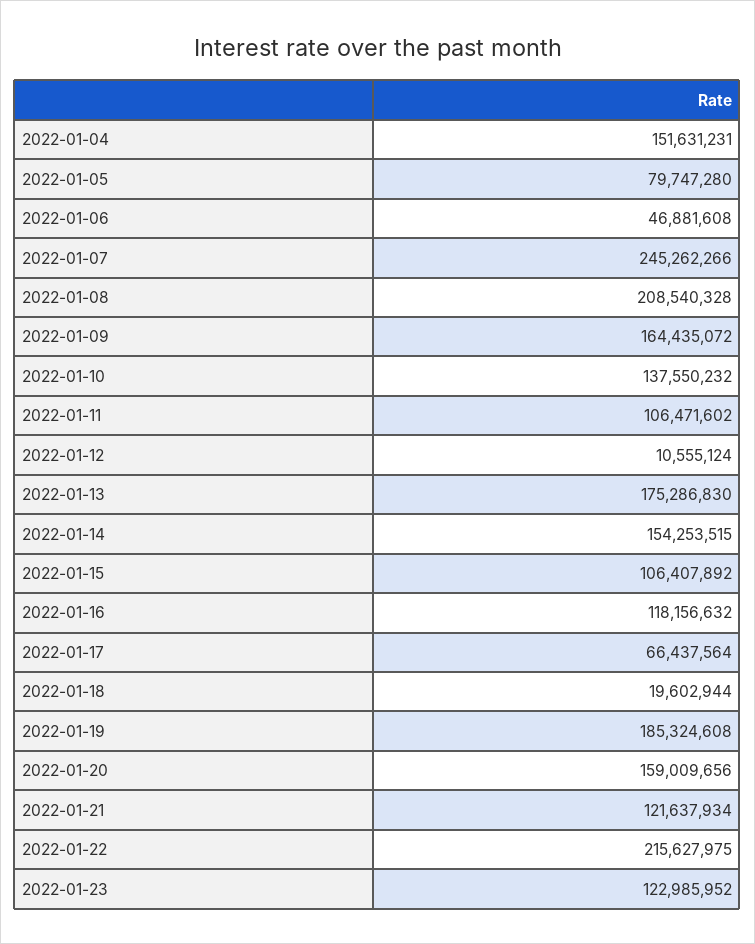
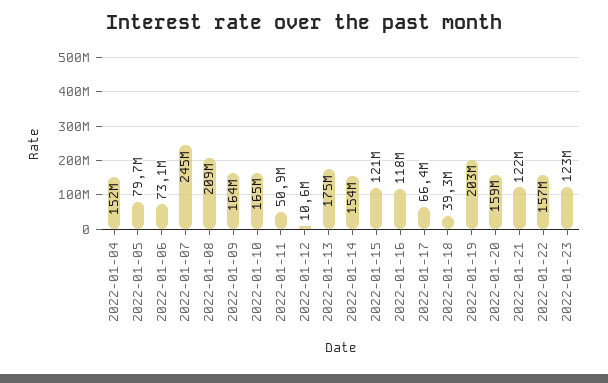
2022-01-06: 46881608 -> 73100000
2022-01-10: 137550232 -> 165000000
2022-01-11: 106471602 -> 50900000
2022-01-15: 106407892 -> 121000000
2022-01-18: 19602944 -> 39300000
2022-01-19: 185324608 -> 203000000
2022-01-22: 215627975 -> 157000000

